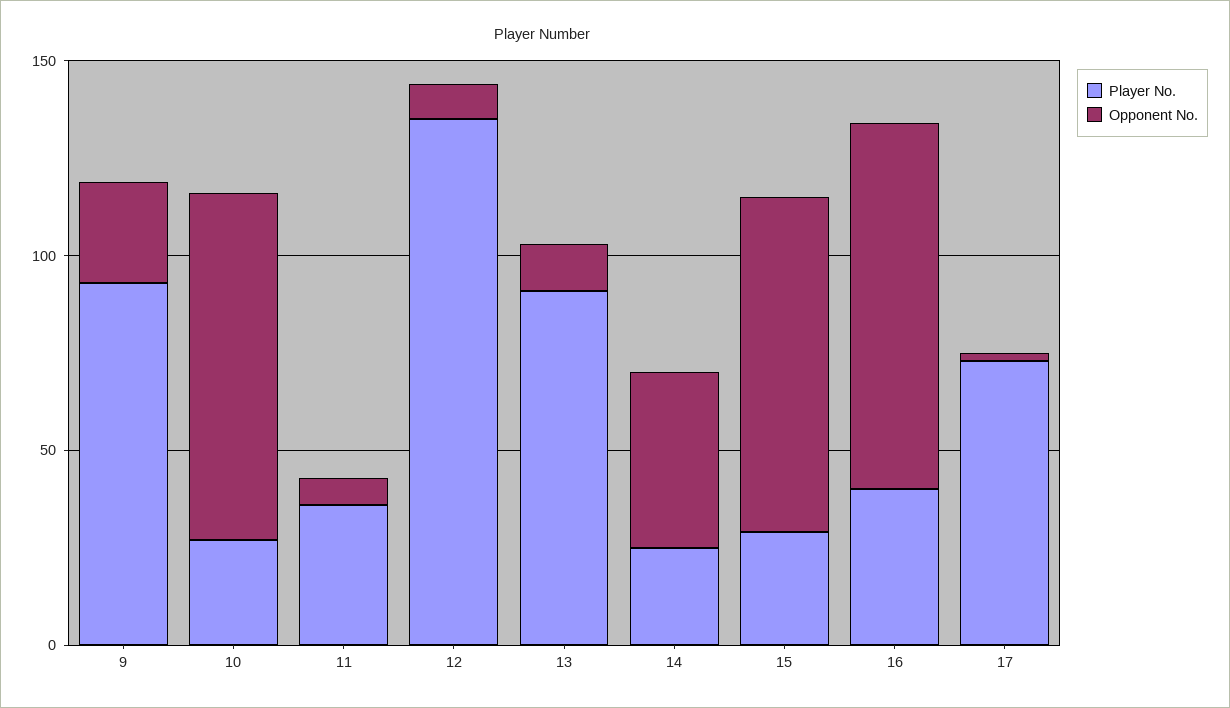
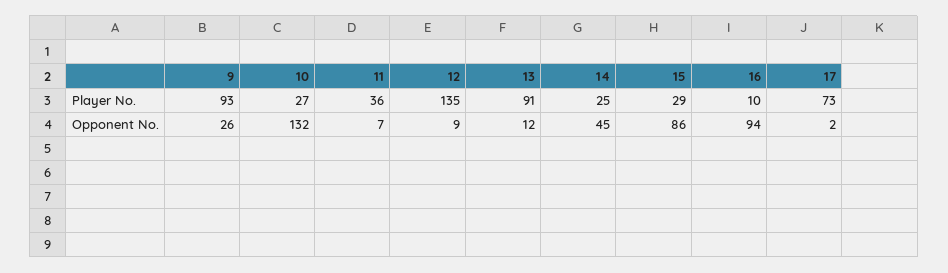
Opponent No., 10: 90 -> 132
Player No., 16: 40 -> 10

